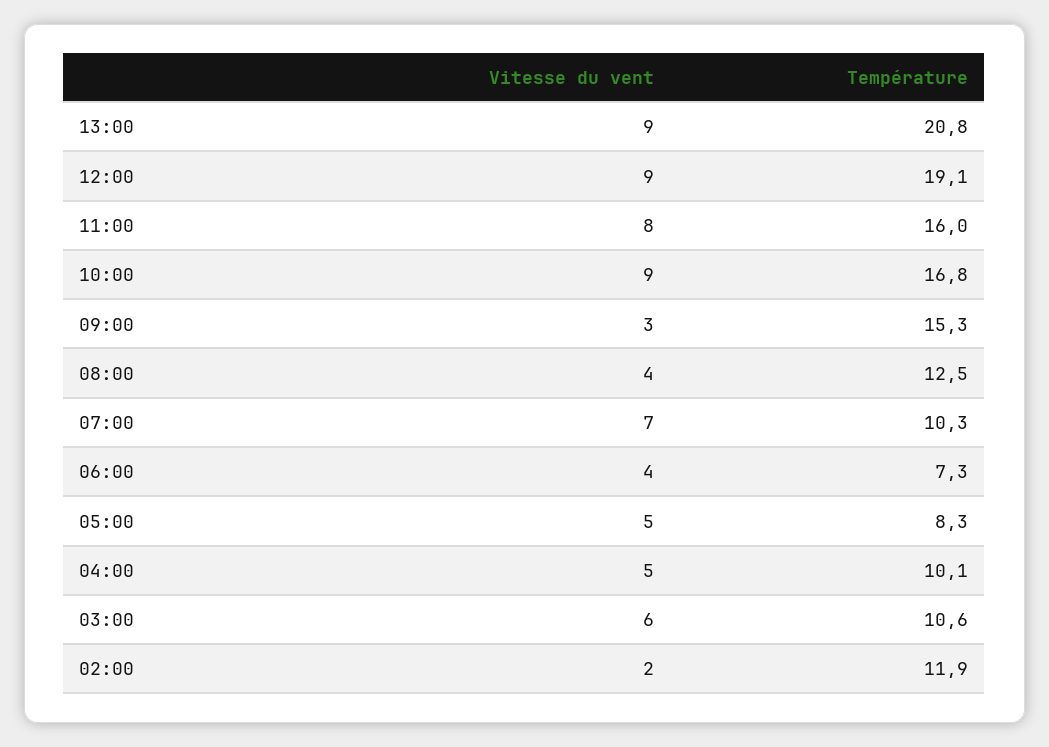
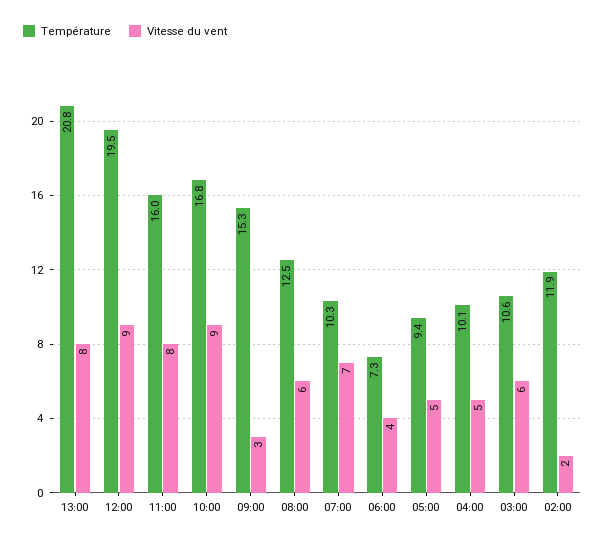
Vitesse du vent, 13:00: 9 -> 8
Température, 12:00: 19.1 -> 19.5
Vitesse du vent, 08:00: 4 -> 6
Température, 05:00: 8.3 -> 9.4

